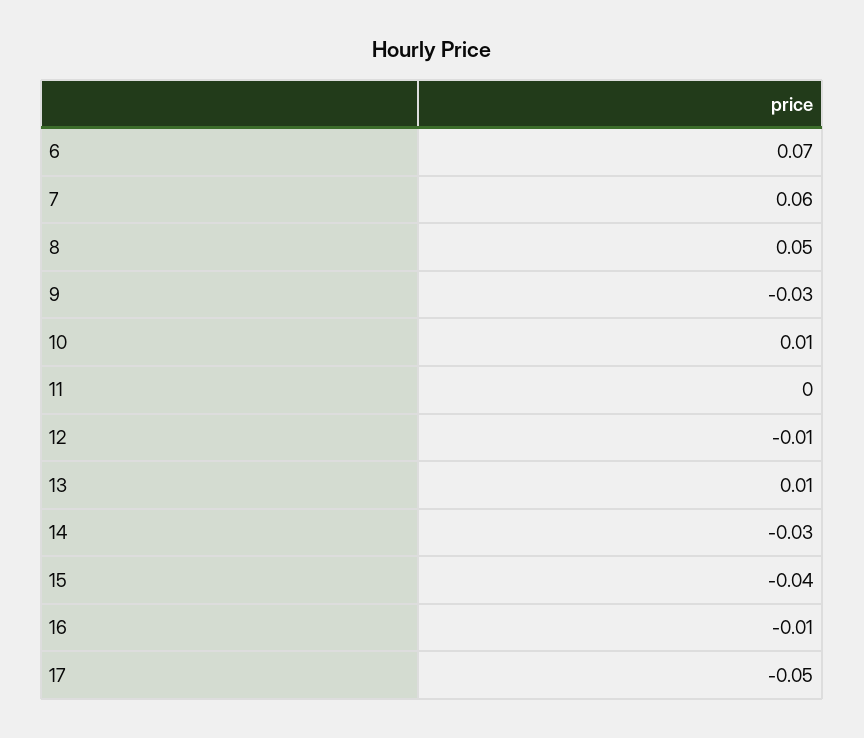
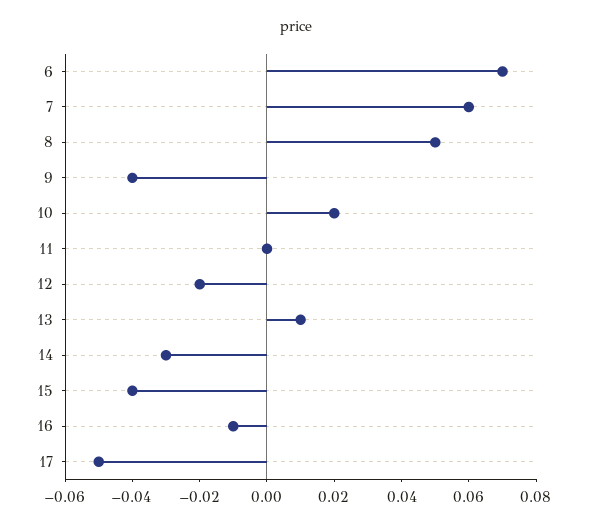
9: -0.03 -> -0.04
10: 0.01 -> 0.02
12: -0.01 -> -0.02

